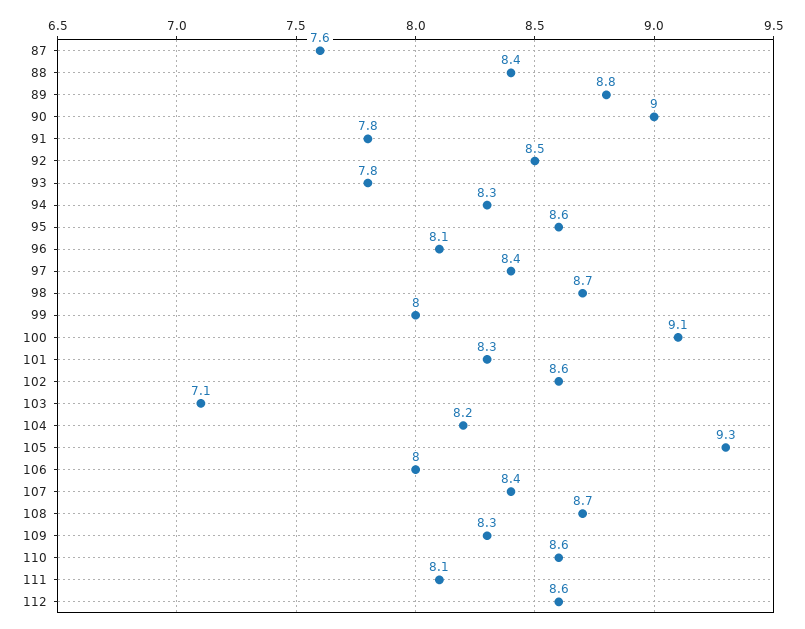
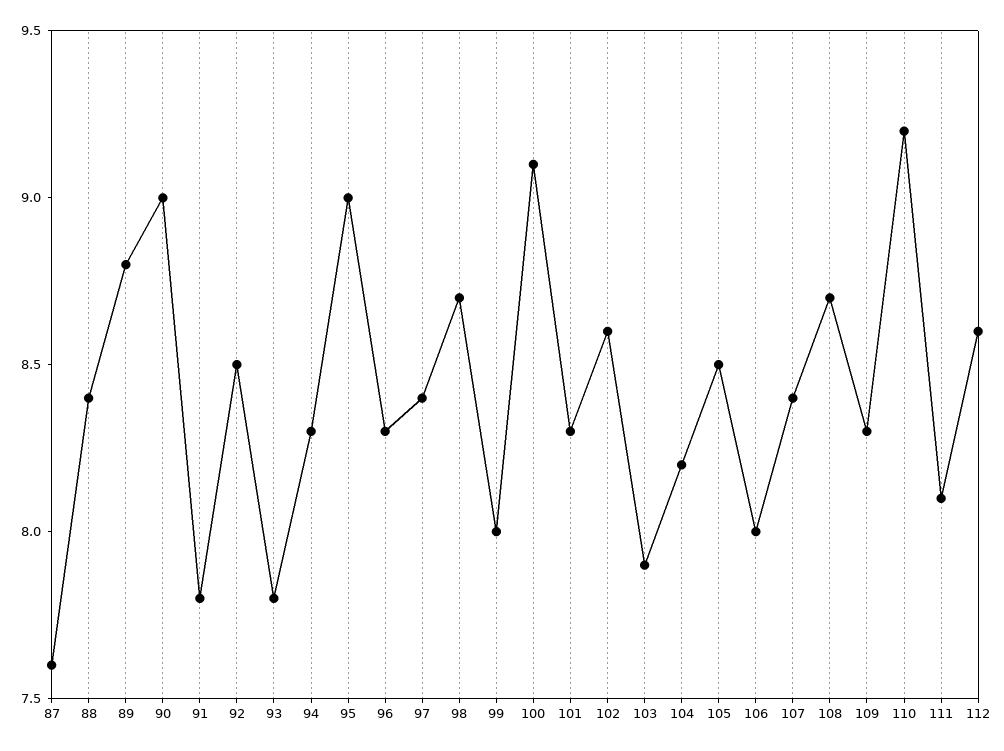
95: 8.6 -> 9
96: 8.1 -> 8.3
103: 7.1 -> 7.9
105: 9.3 -> 8.5
110: 8.6 -> 9.2

